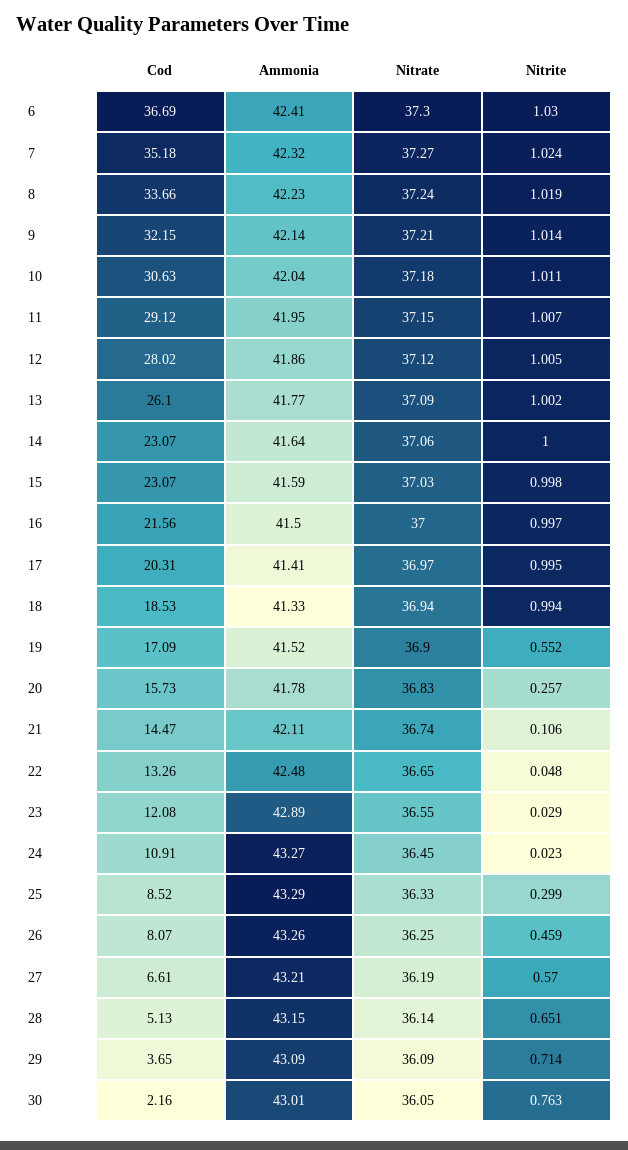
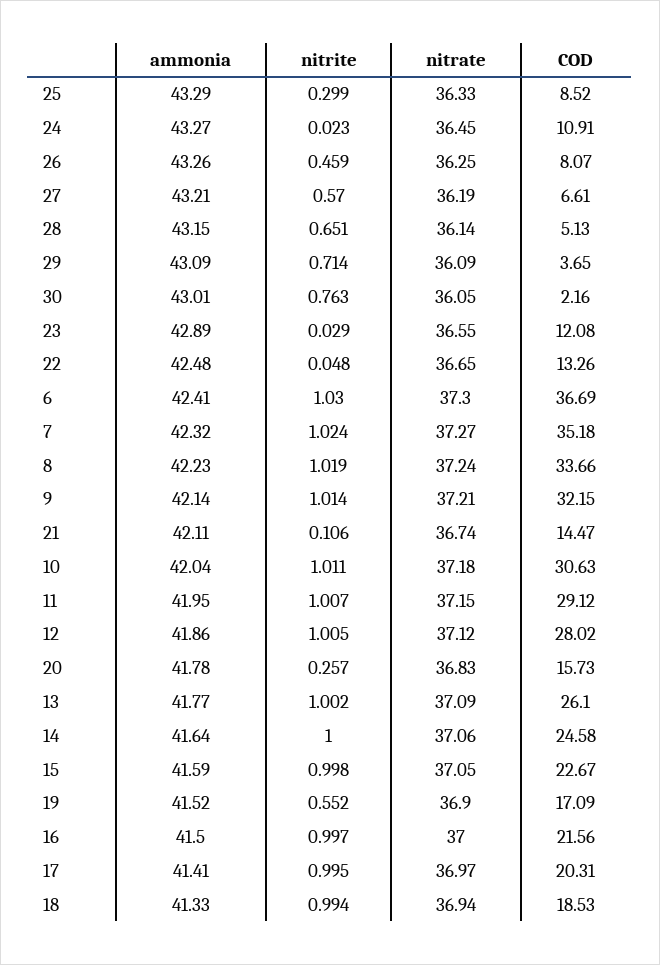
Cod, 14: 23.07 -> 24.58
Cod, 15: 23.07 -> 22.67
Nitrate, 15: 37.03 -> 37.05

